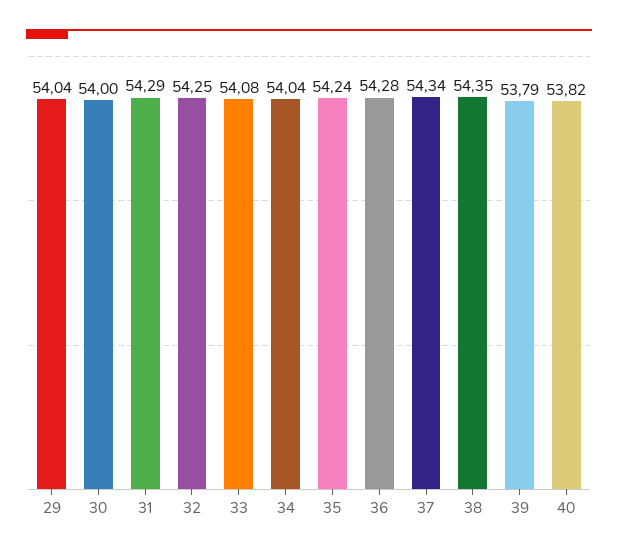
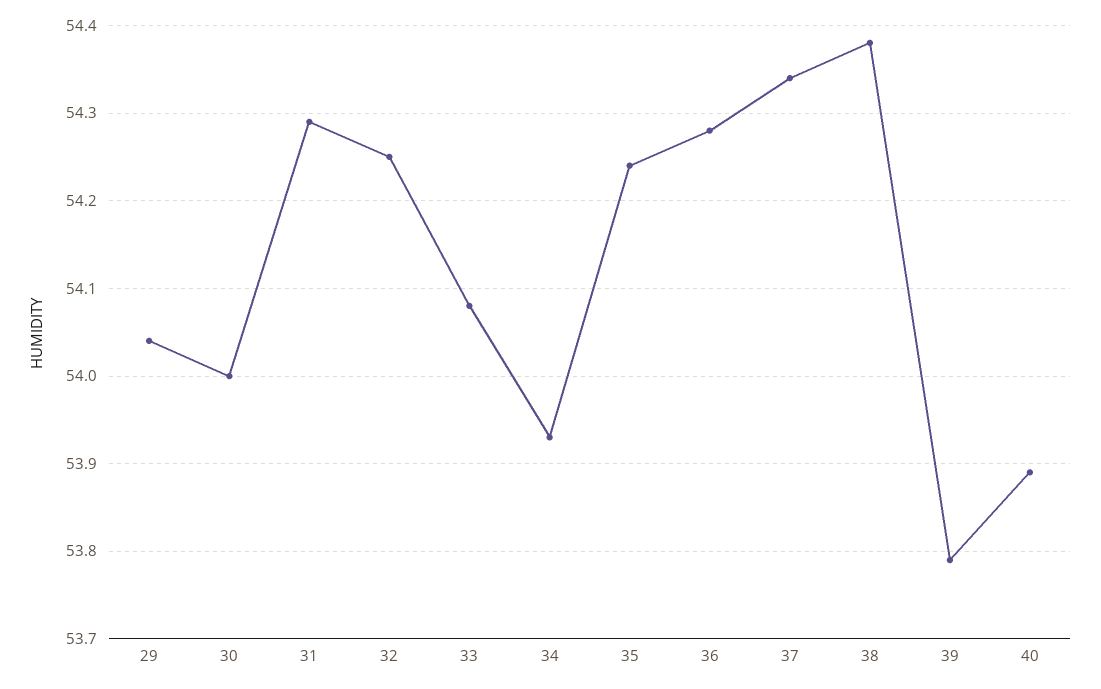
34: 54.04 -> 53.93
38: 54.35 -> 54.38
40: 53.82 -> 53.89

